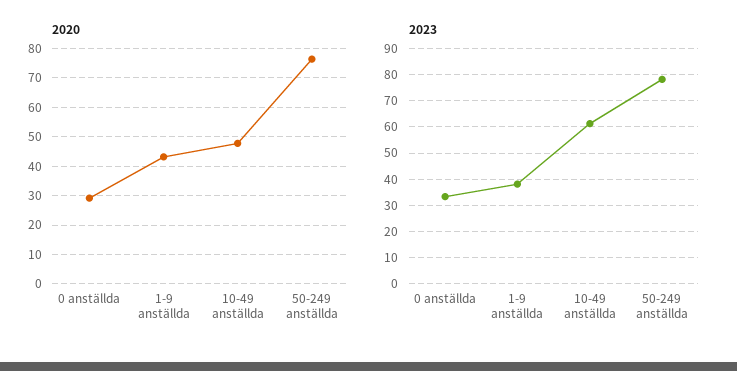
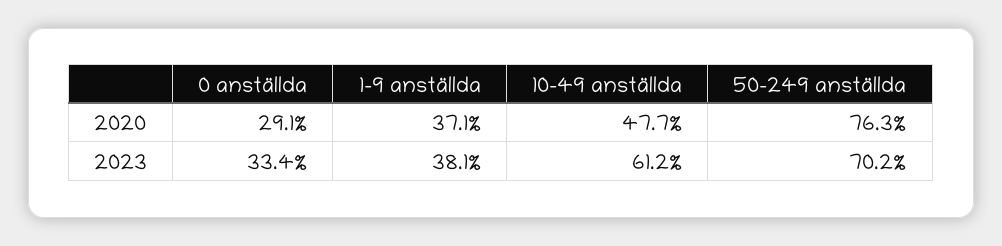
2020, 1-9 anställda: 42.5 -> 37.1
2023, 50-249 anställda: 77.5 -> 70.2

